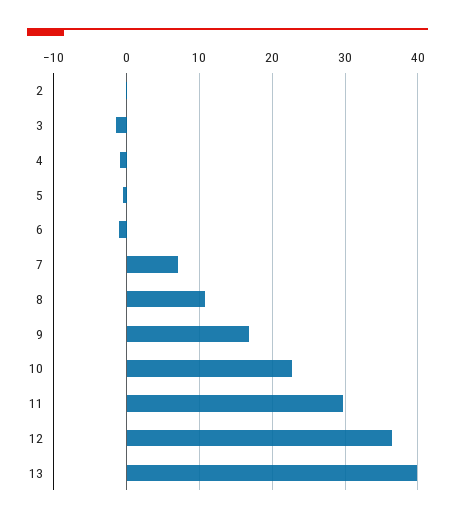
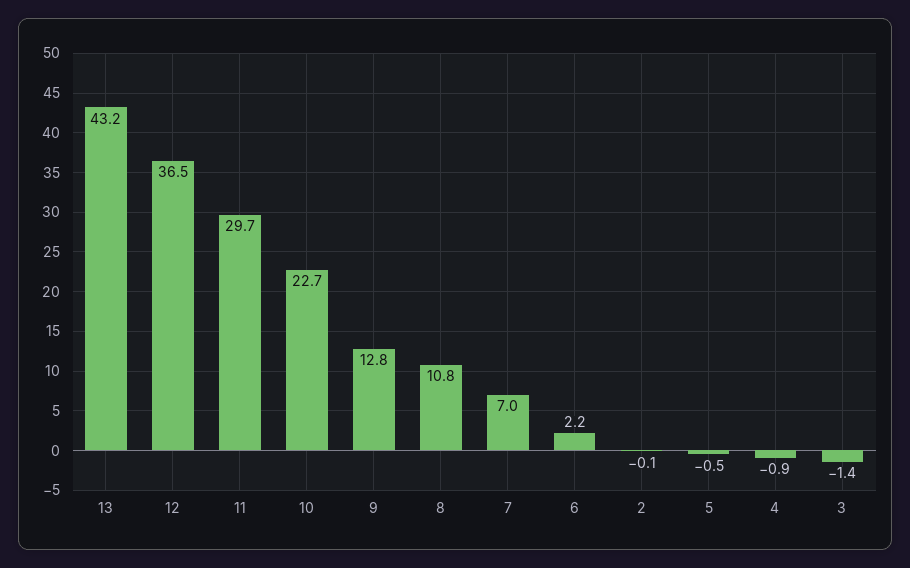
6: -1 -> 2.2
9: 17 -> 12.8
13: 40 -> 43.2

